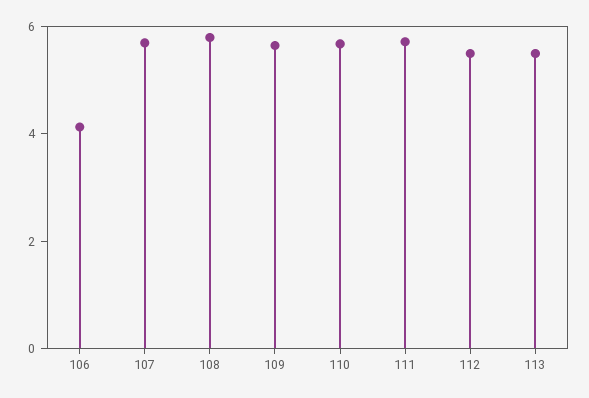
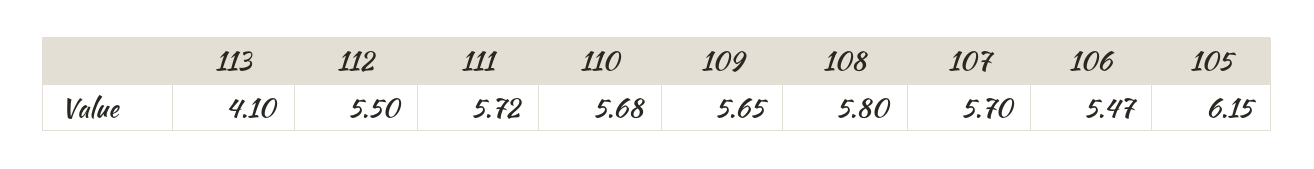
106: 4 -> 5.47
113: 5.5 -> 4.1
105: none -> 6.15

